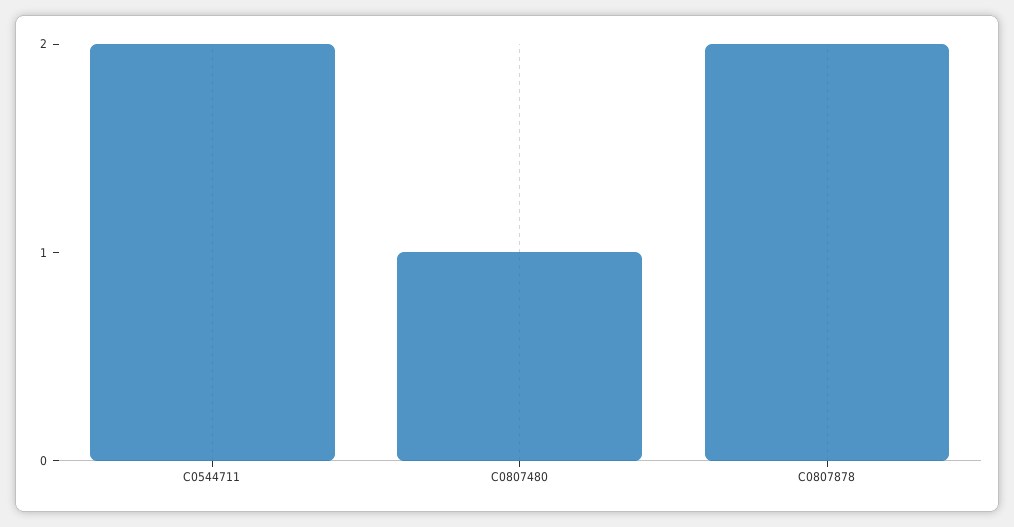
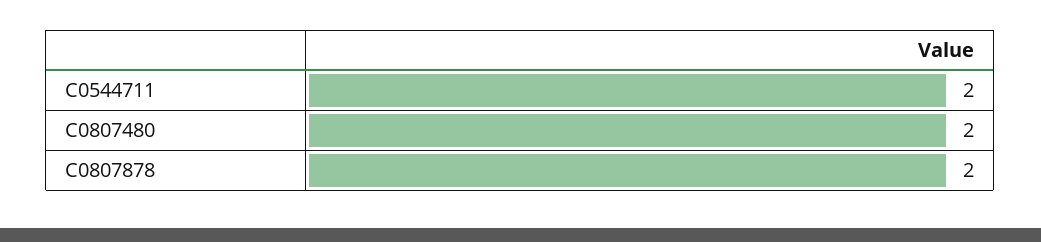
C0807480: 1 -> 2

